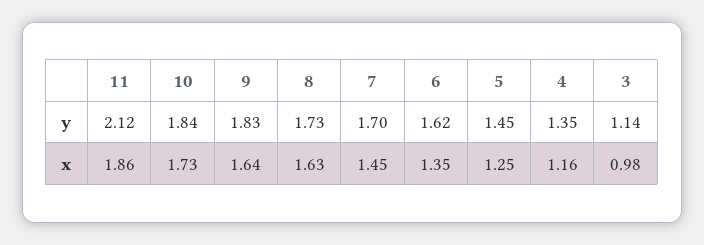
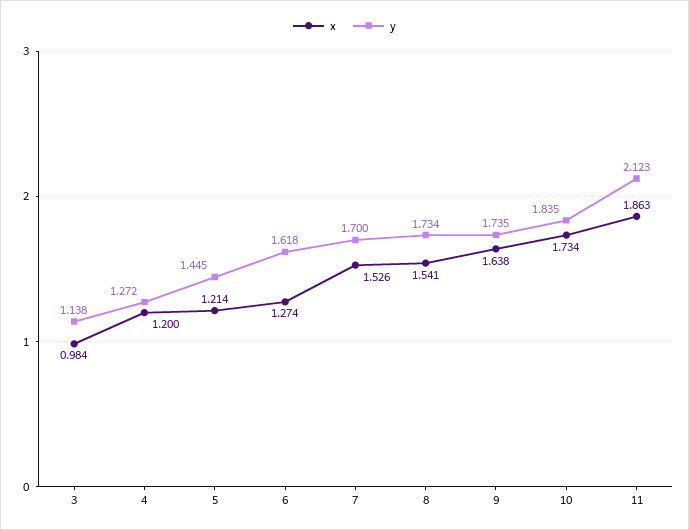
y, 9: 1.83 -> 1.735
y, 4: 1.35 -> 1.272
x, 8: 1.63 -> 1.541
x, 7: 1.45 -> 1.526
x, 6: 1.35 -> 1.274
x, 5: 1.25 -> 1.214
x, 4: 1.16 -> 1.2

